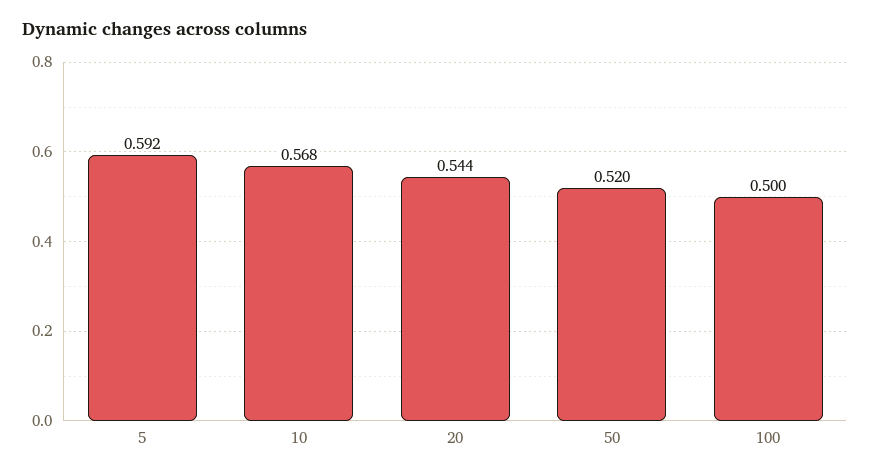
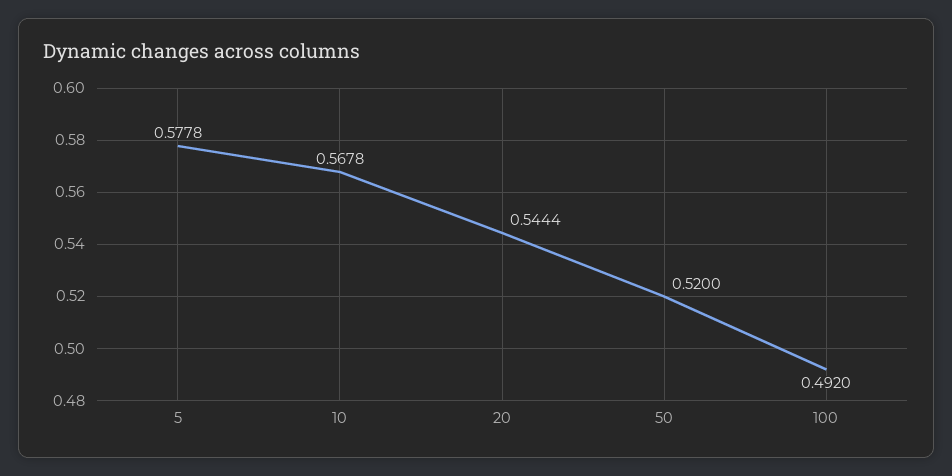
5: 0.592 -> 0.5778
100: 0.5 -> 0.492

